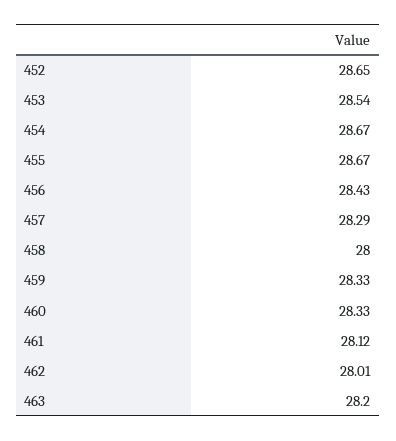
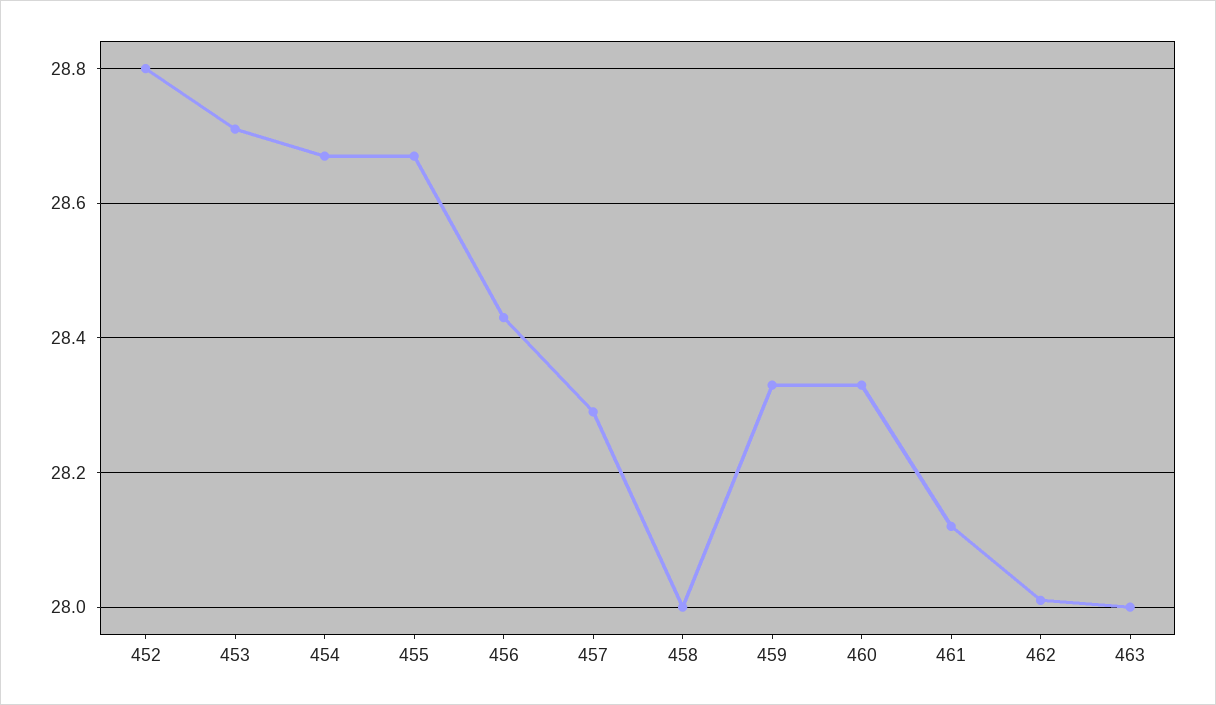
452: 28.65 -> 28.8
453: 28.54 -> 28.7
463: 28.2 -> 28

